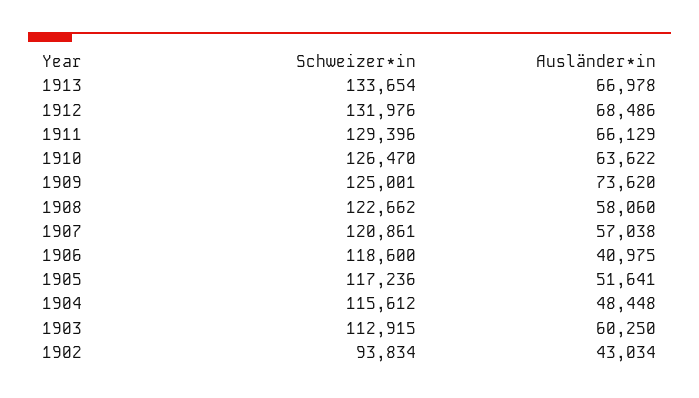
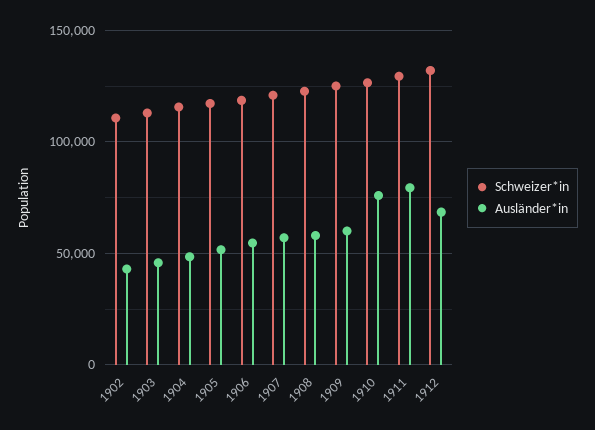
Schweizer*in, 1913: 133654 -> none
Ausländer*in, 1913: 66978 -> none
Ausländer*in, 1911: 66129 -> 80000
Ausländer*in, 1910: 63622 -> 75000
Ausländer*in, 1909: 73620 -> 60000
Ausländer*in, 1906: 40975 -> 55000
Ausländer*in, 1903: 60250 -> 45000
Schweizer*in, 1902: 93834 -> 110000

